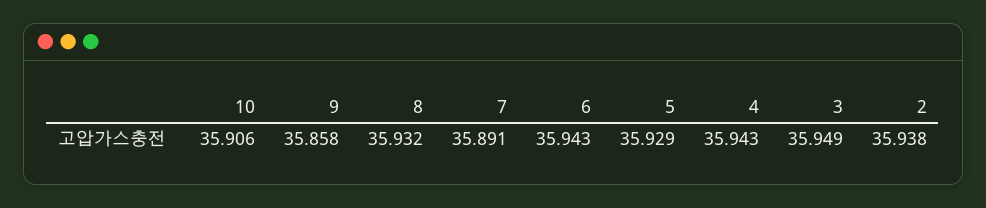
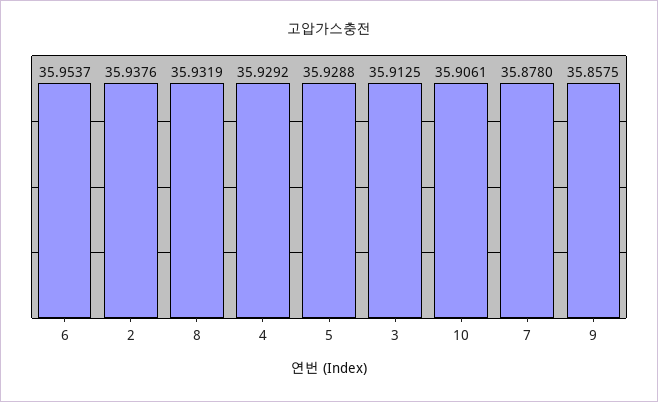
7: 35.891 -> 35.878
6: 35.943 -> 35.9537
4: 35.943 -> 35.9292
3: 35.949 -> 35.9125

